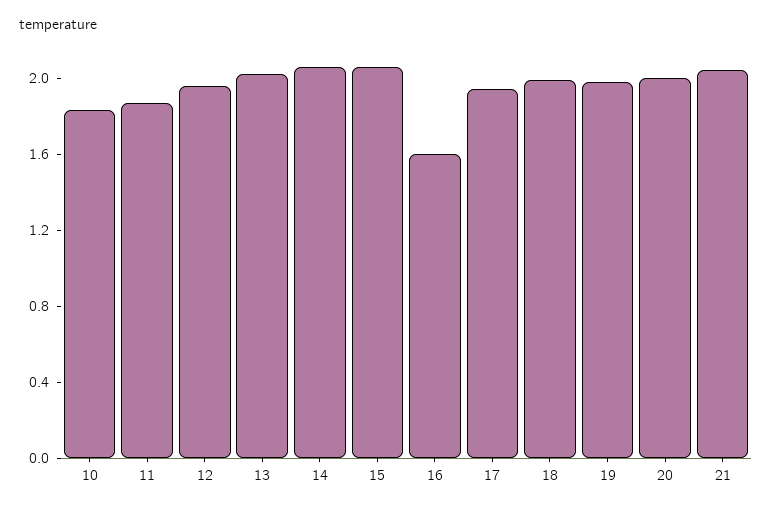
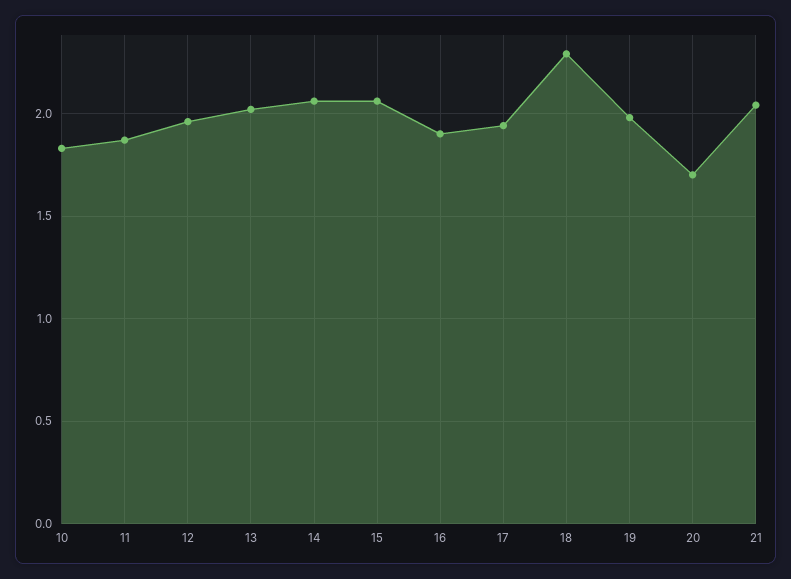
16: 1.6 -> 1.9
18: 2 -> 2.3
20: 2 -> 1.7

